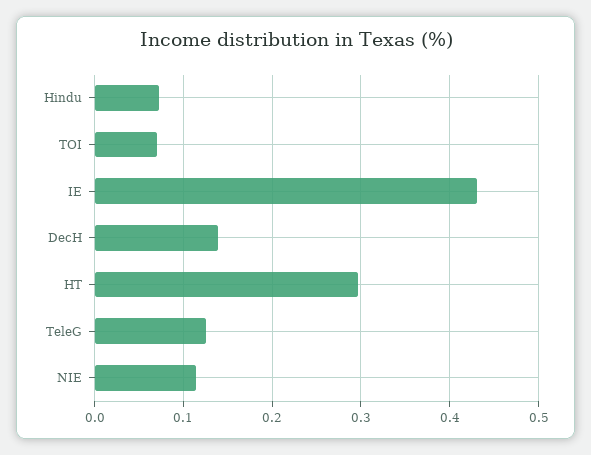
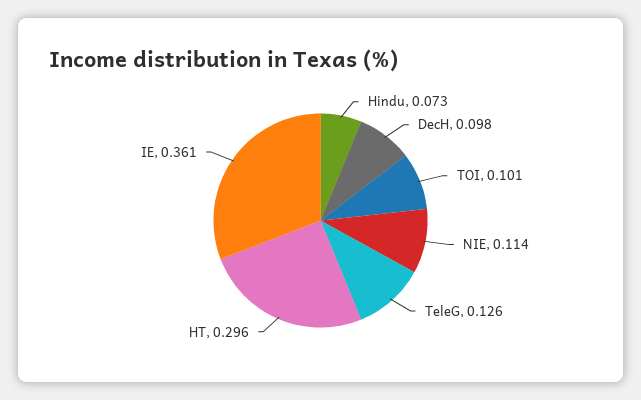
TOI: 0.07 -> 0.101
IE: 0.43 -> 0.361
DecH: 0.14 -> 0.098

